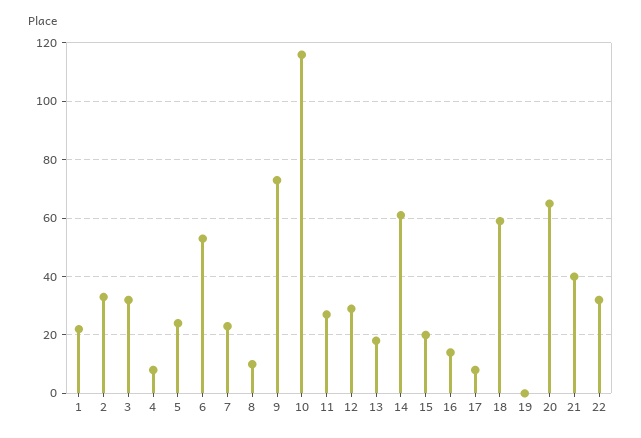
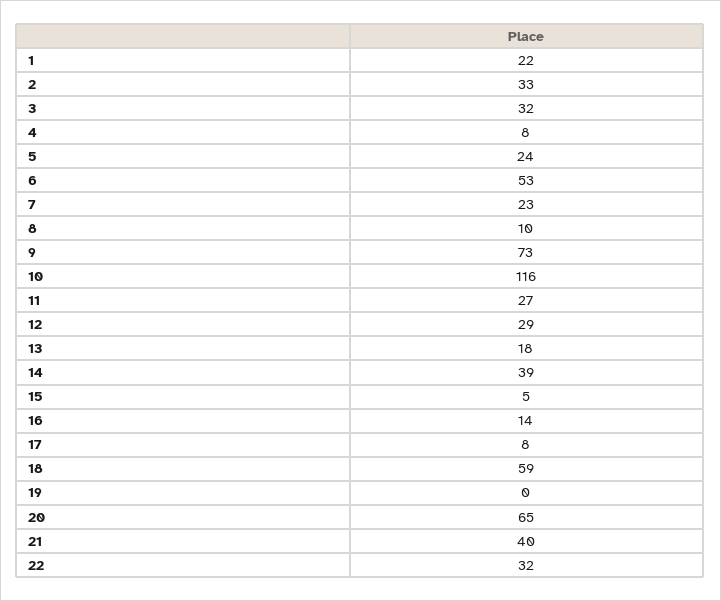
14: 60 -> 39
15: 20 -> 5

